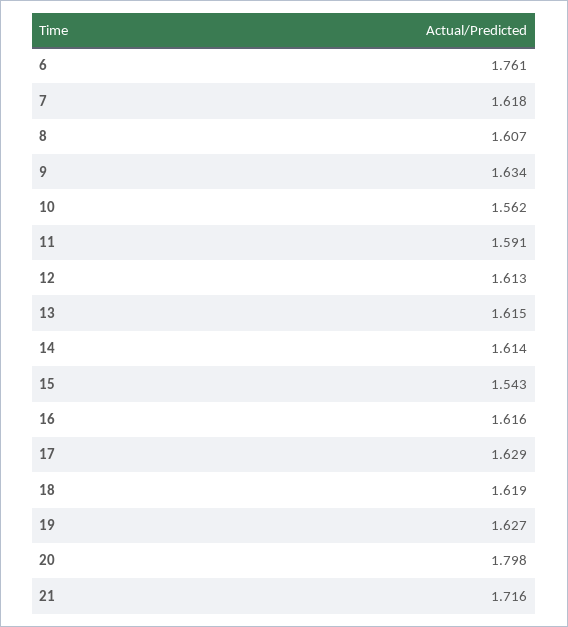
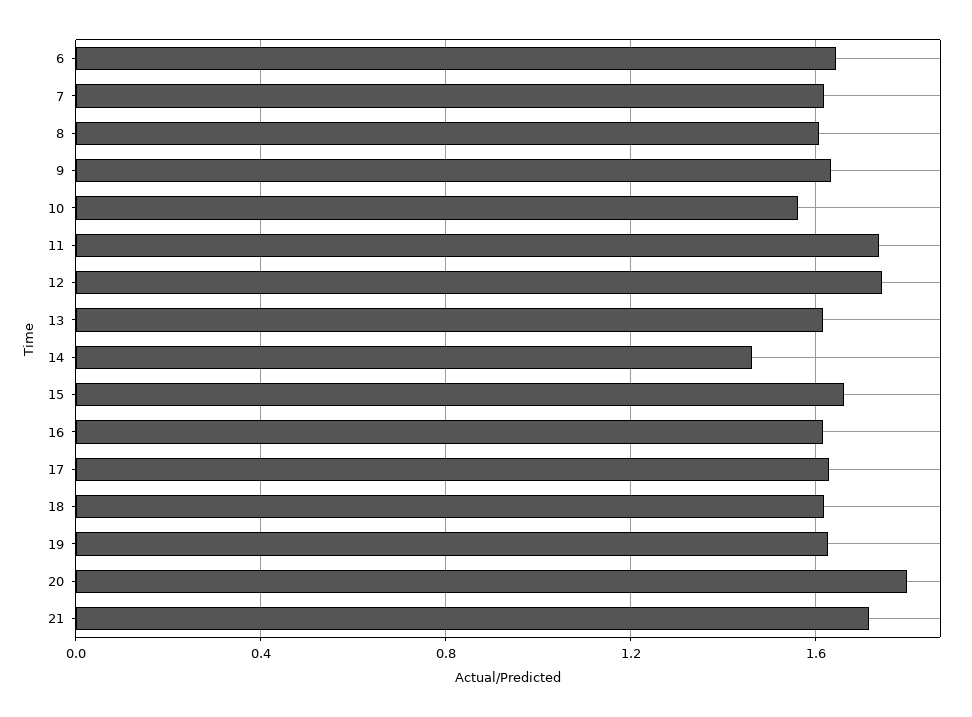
6: 1.761 -> 1.65
11: 1.591 -> 1.75
12: 1.613 -> 1.75
14: 1.614 -> 1.45
15: 1.543 -> 1.65

